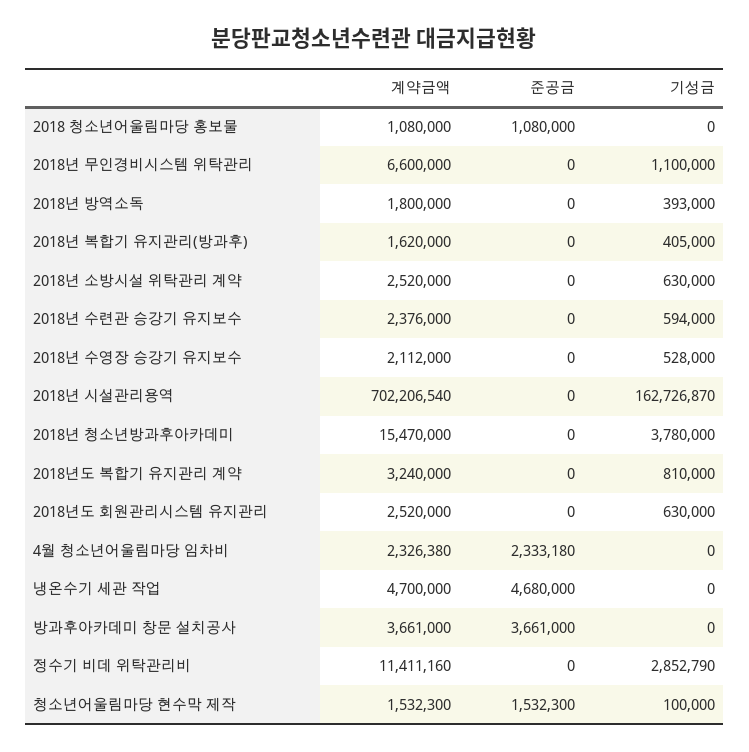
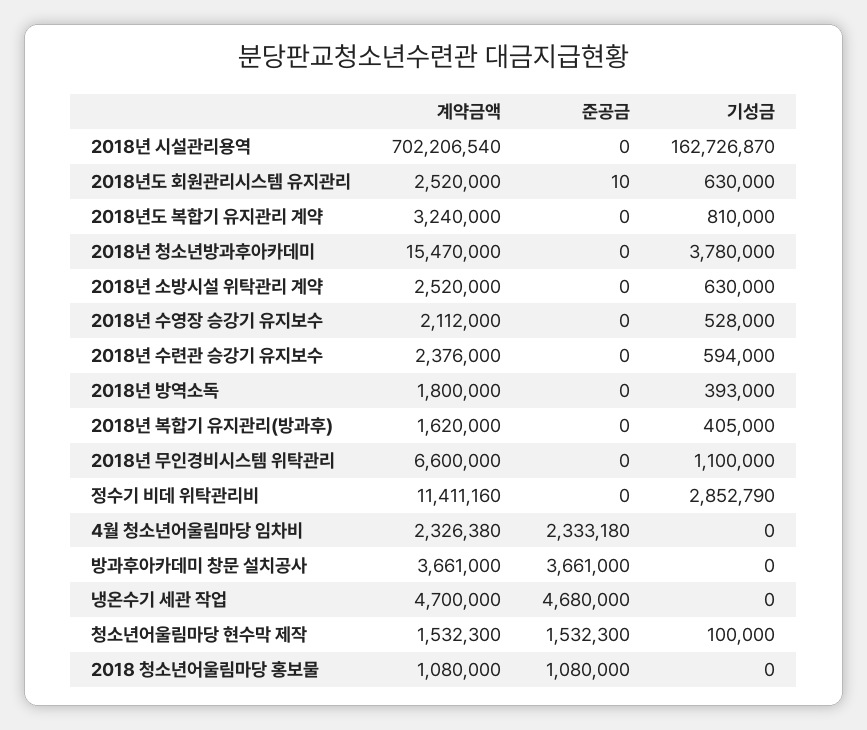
준공금, 2018년도 회원관리시스템 유지관리: 0 -> 10

